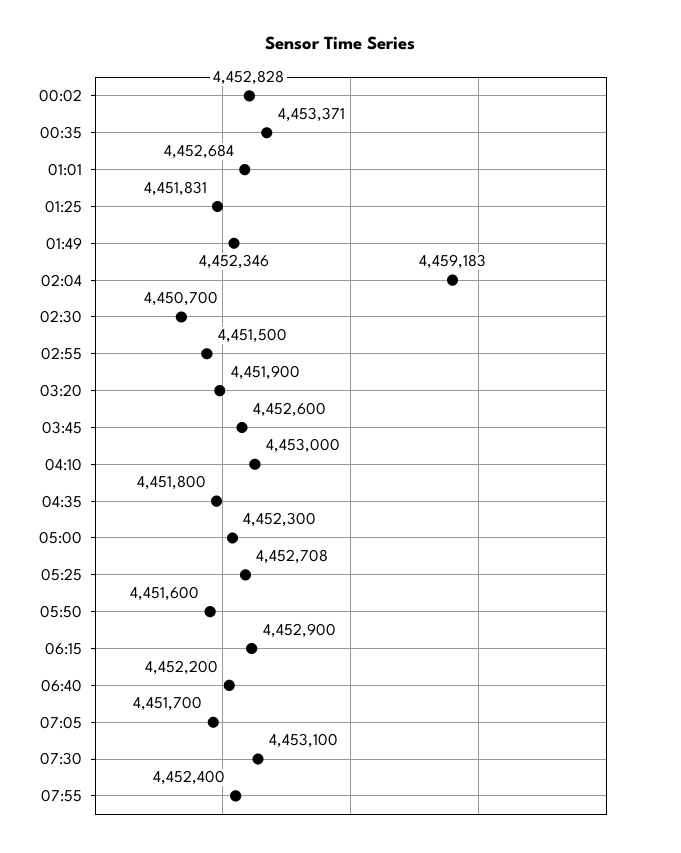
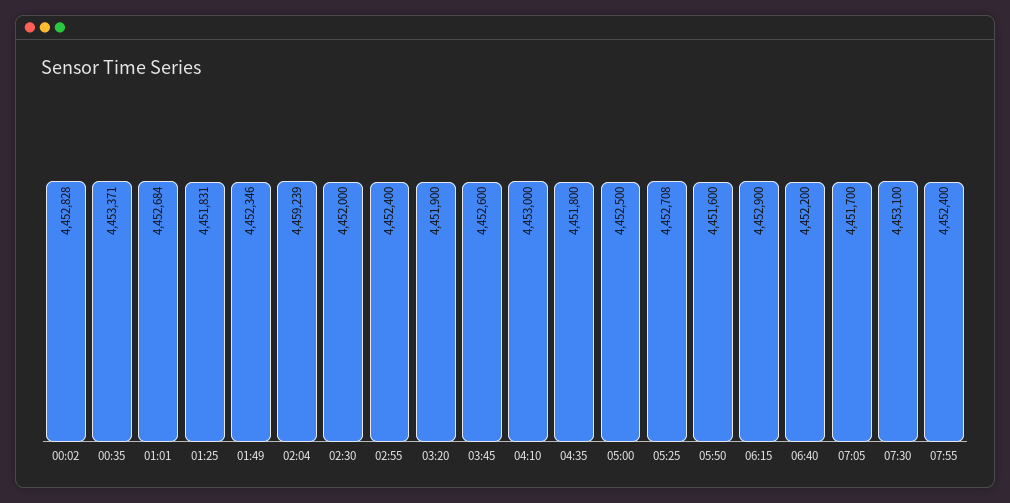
02:04: 4459183 -> 4459239
02:30: 4450700 -> 4452000
02:55: 4451500 -> 4452400
05:00: 4452300 -> 4452500

